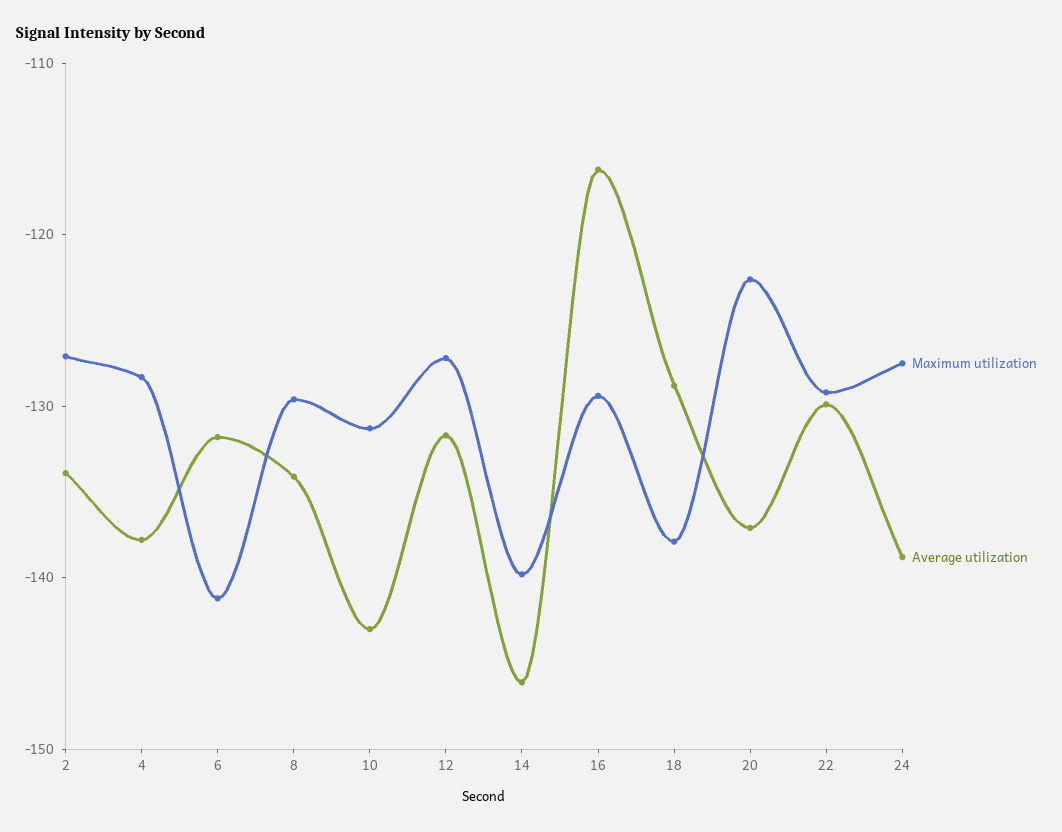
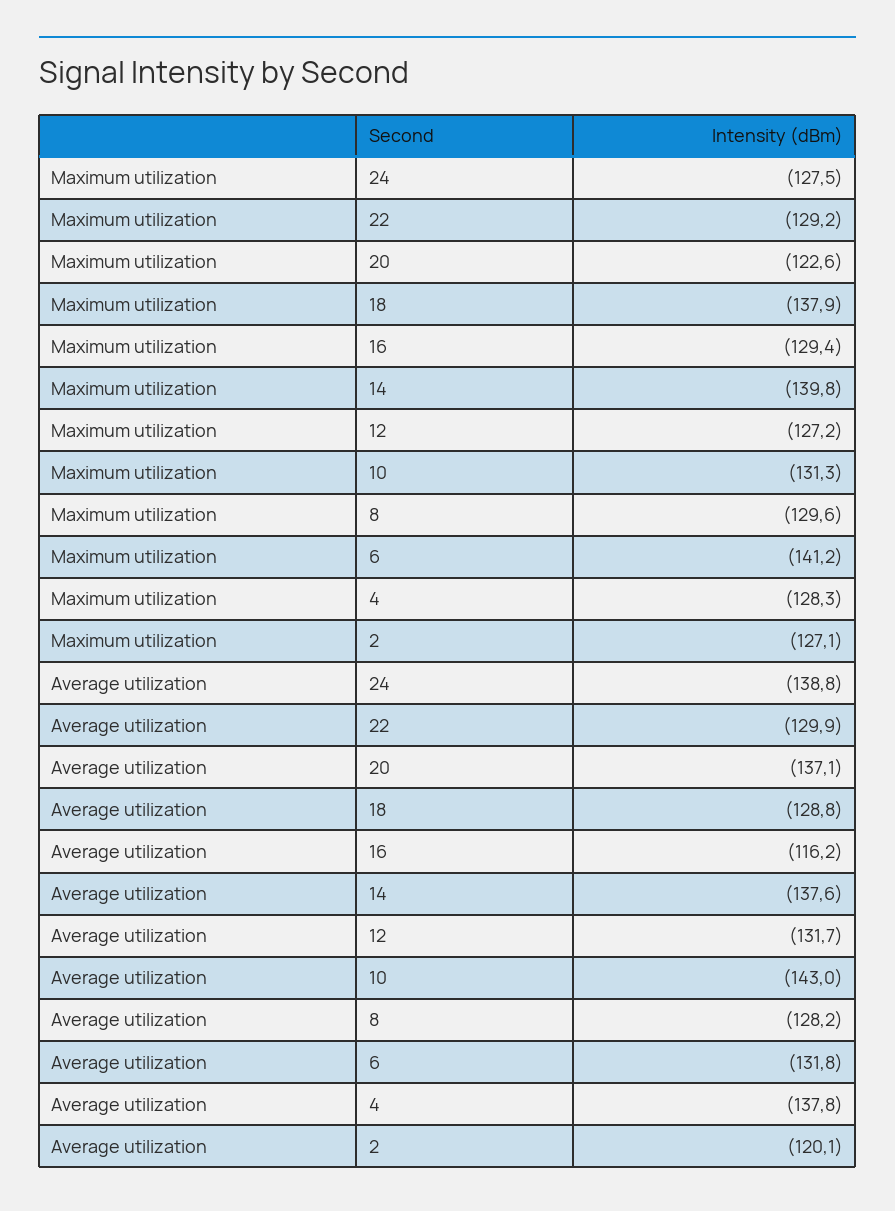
Average utilization, 2: -134 -> -120.1
Average utilization, 8: -134 -> -128.2
Average utilization, 14: -146 -> -137.6

